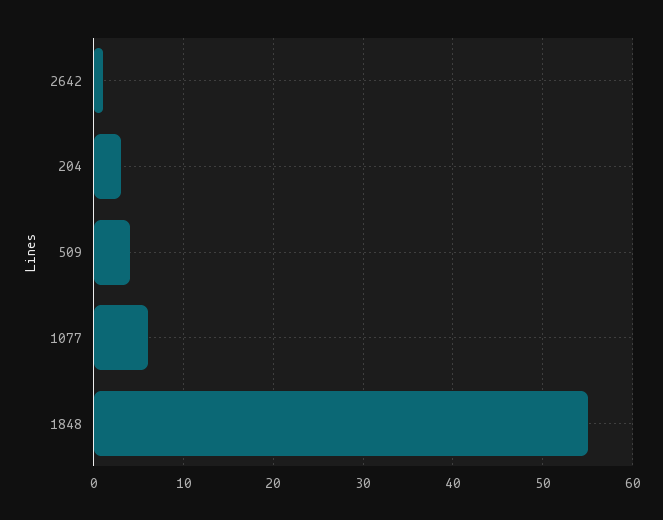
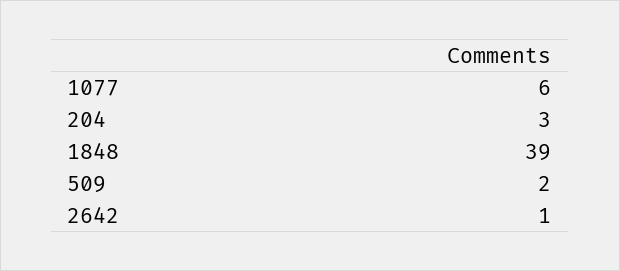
509: 4 -> 2
1848: 55 -> 39

